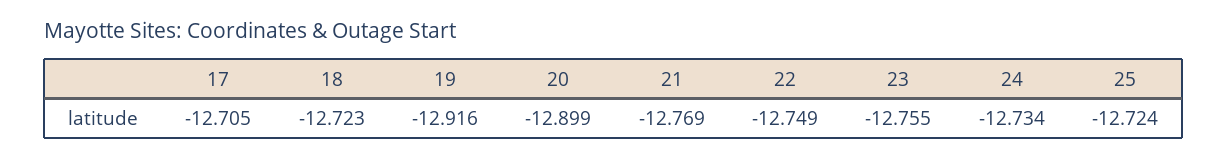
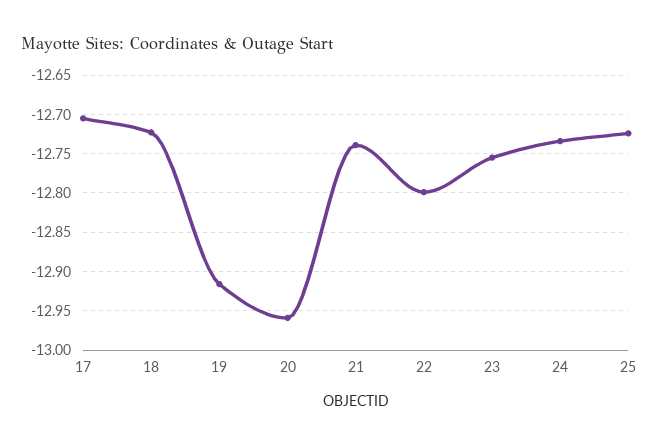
20: -12.899 -> -12.96
21: -12.769 -> -12.74
22: -12.749 -> -12.8

